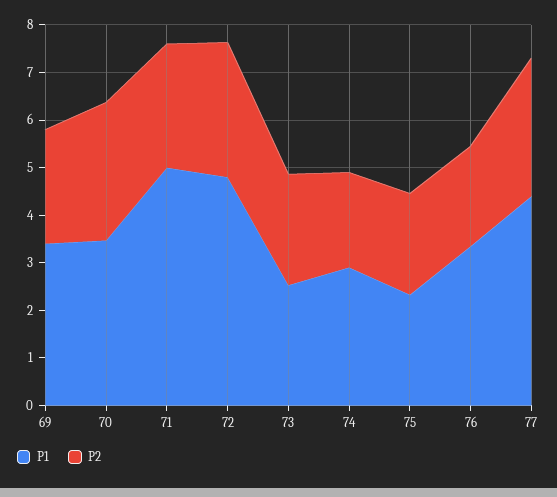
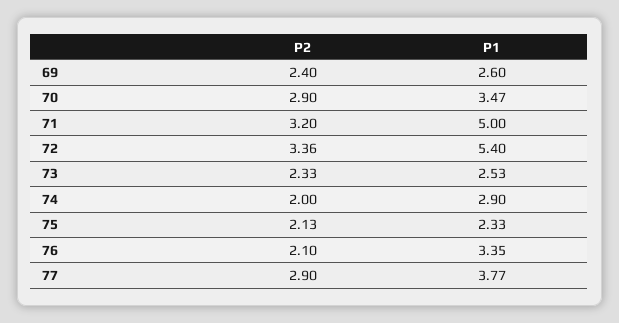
P1, 69: 3.4 -> 2.6
P2, 71: 2.6 -> 3.2
P1, 72: 4.8 -> 5.4
P2, 72: 2.8 -> 3.36
P1, 77: 4.4 -> 3.77

